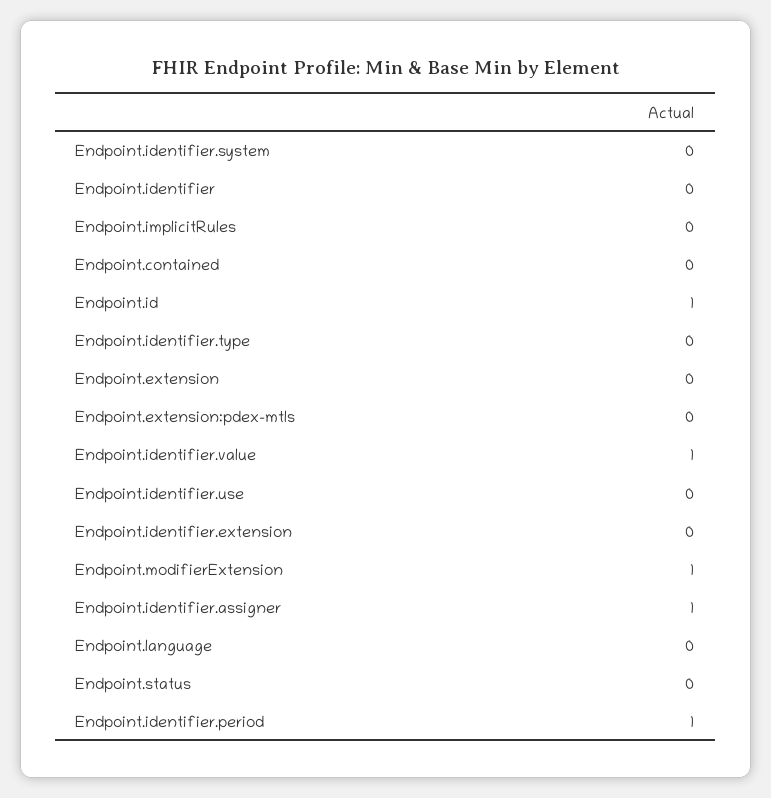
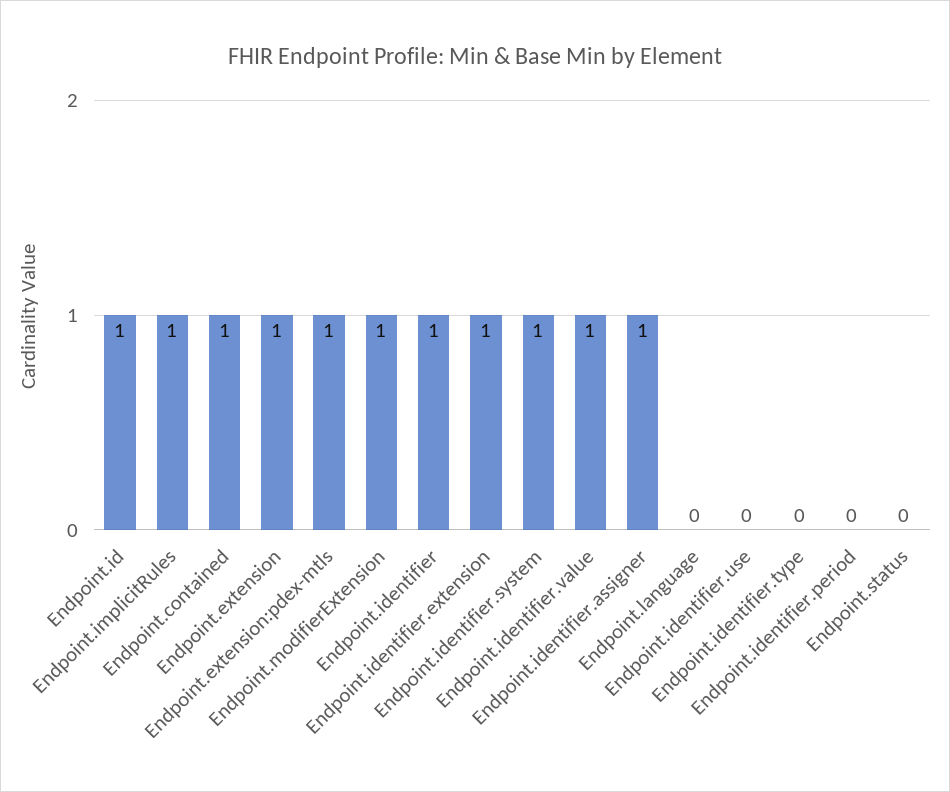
Endpoint.identifier.system: 0 -> 1
Endpoint.identifier: 0 -> 1
Endpoint.implicitRules: 0 -> 1
Endpoint.contained: 0 -> 1
Endpoint.extension: 0 -> 1
Endpoint.extension:pdex-mtls: 0 -> 1
Endpoint.identifier.extension: 0 -> 1
Endpoint.identifier.period: 1 -> 0

